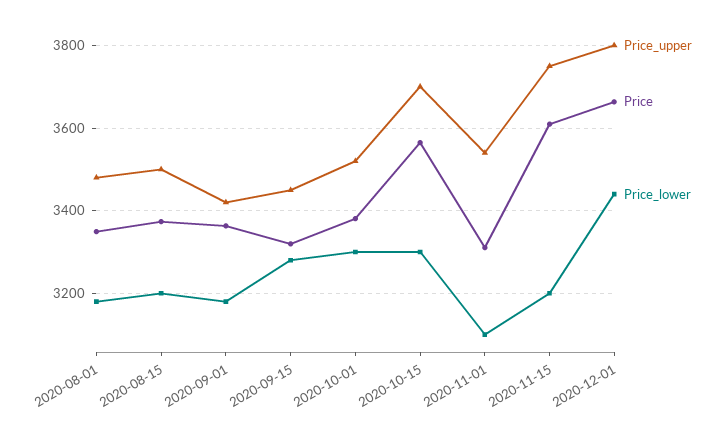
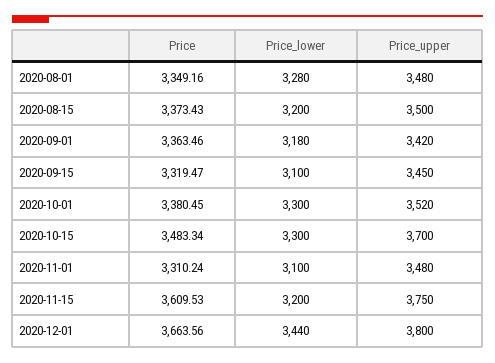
Price_lower, 2020-08-01: 3180 -> 3280
Price_lower, 2020-09-15: 3280 -> 3100
Price, 2020-10-15: 3560 -> 3483.34
Price_upper, 2020-11-01: 3540 -> 3480

